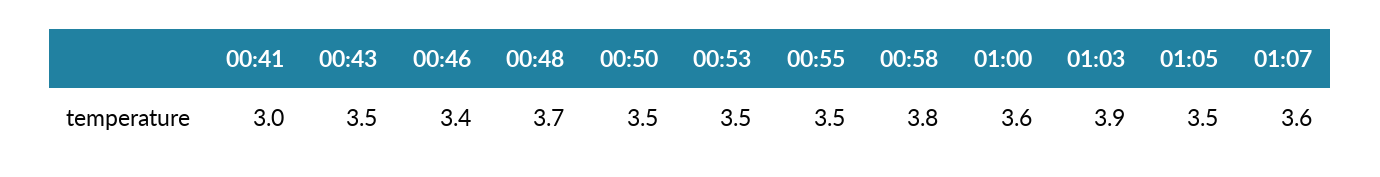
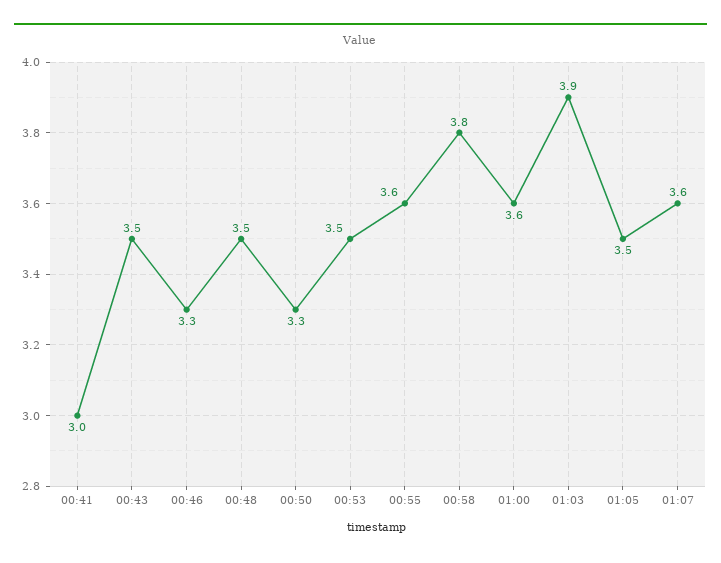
00:46: 3.4 -> 3.3
00:48: 3.7 -> 3.5
00:50: 3.5 -> 3.3
00:55: 3.5 -> 3.6

